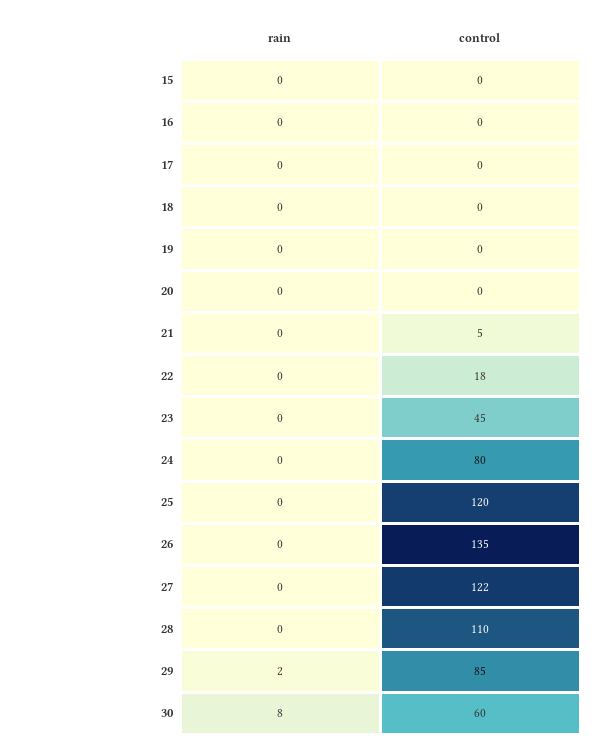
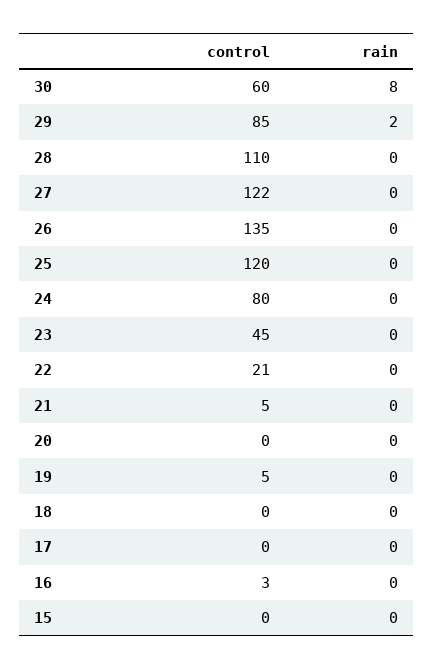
control, 16: 0 -> 3
control, 19: 0 -> 5
control, 22: 18 -> 21

